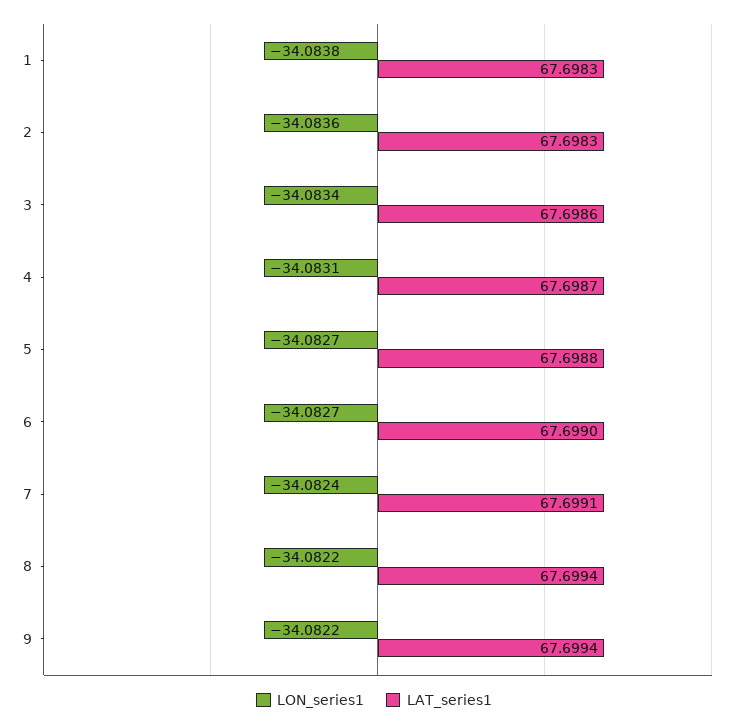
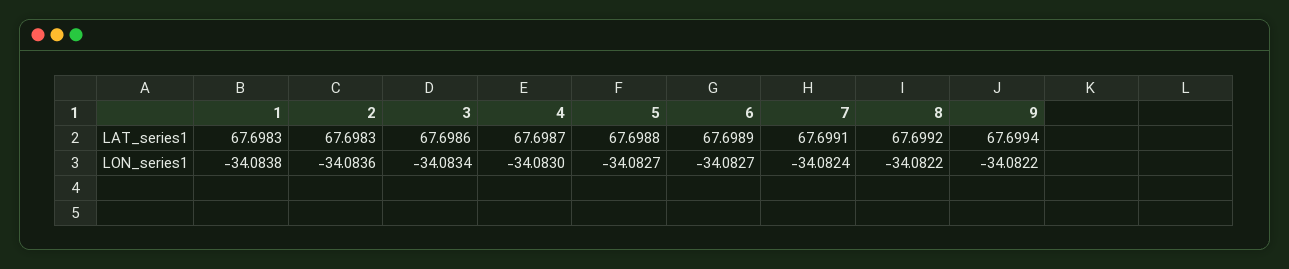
LON_series1, 4: -34.0831 -> -34.083
LAT_series1, 6: 67.699 -> 67.6989
LAT_series1, 8: 67.6994 -> 67.6992

